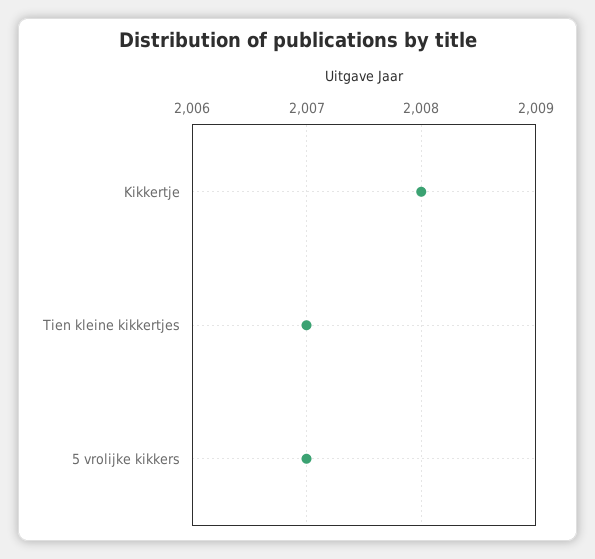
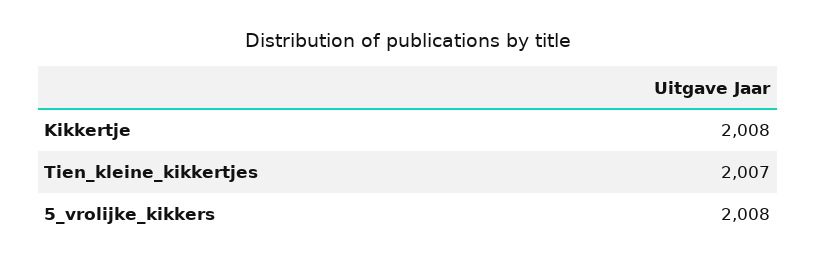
5 vrolijke kikkers: 2007 -> 2008

